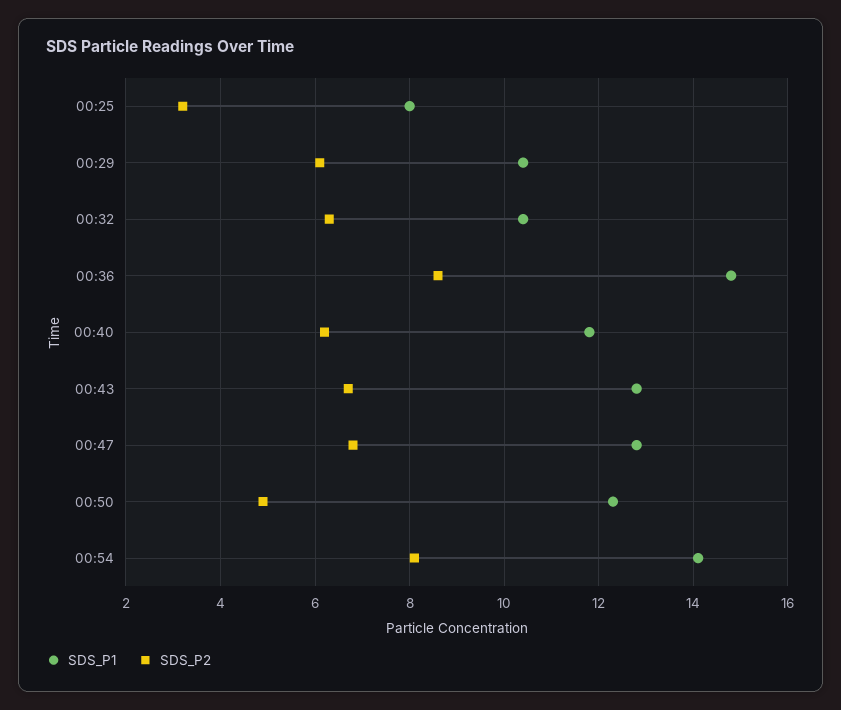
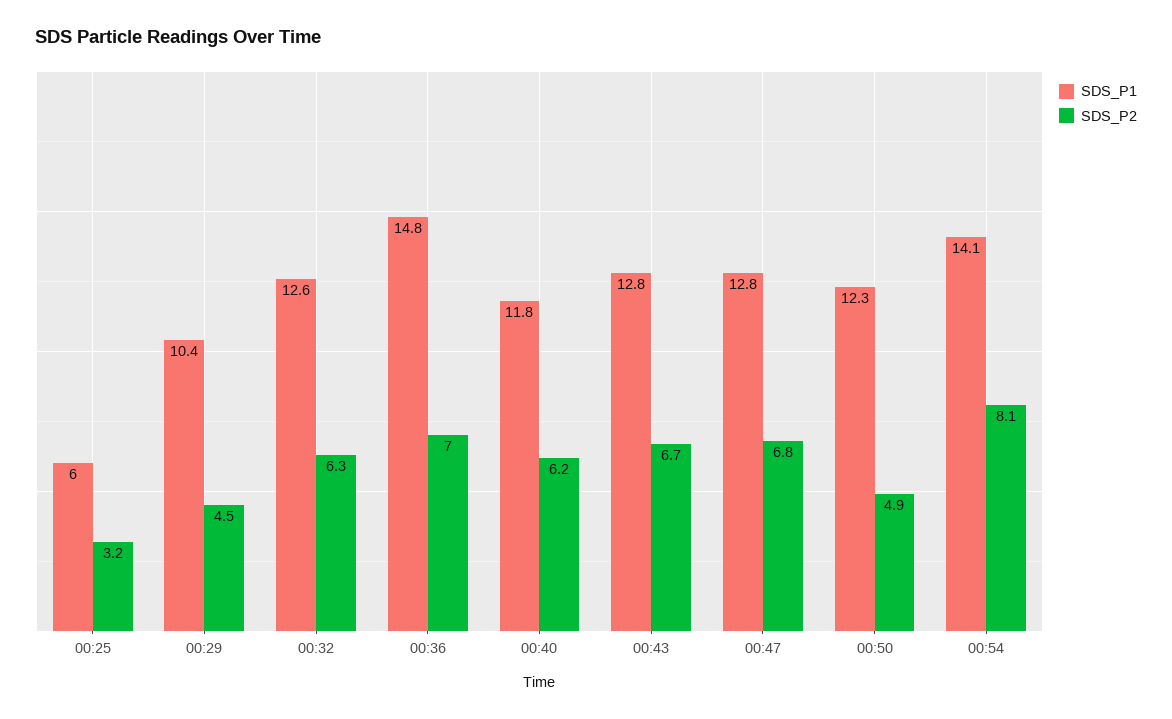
SDS_P1, 00:25: 8 -> 6
SDS_P2, 00:29: 6 -> 4.5
SDS_P1, 00:32: 10.5 -> 12.6
SDS_P2, 00:36: 8.5 -> 7

